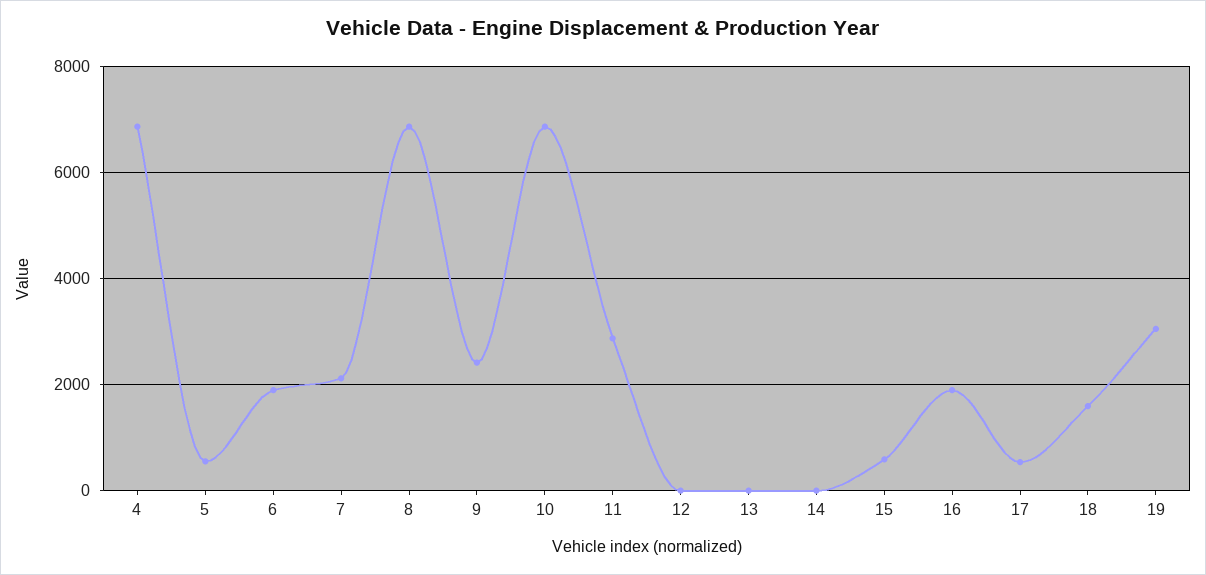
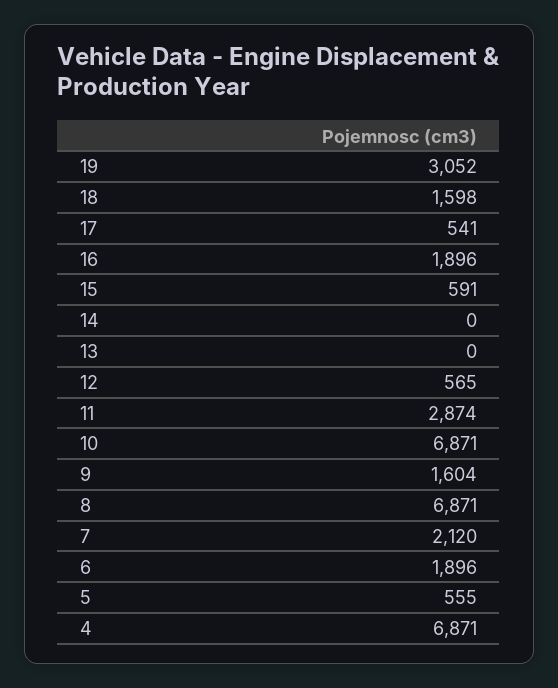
9: 2400 -> 1604
12: 0 -> 565

